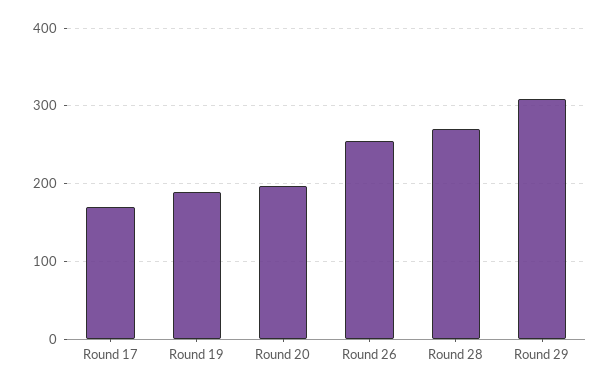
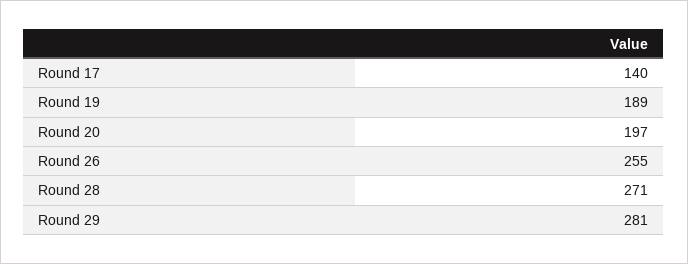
Round 17: 170 -> 140
Round 29: 310 -> 281

